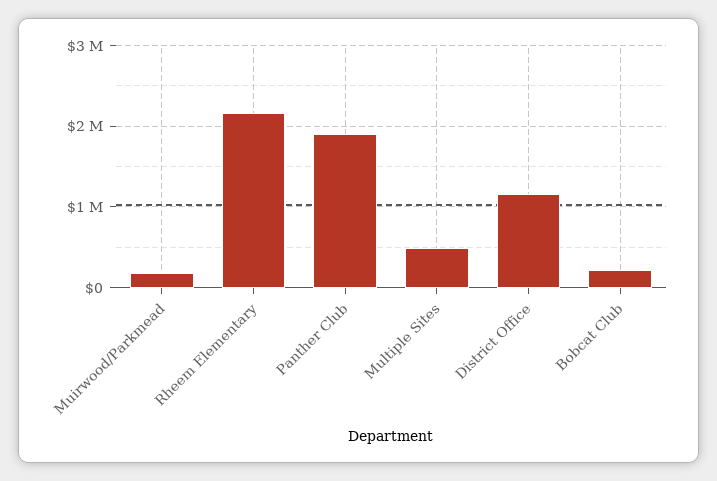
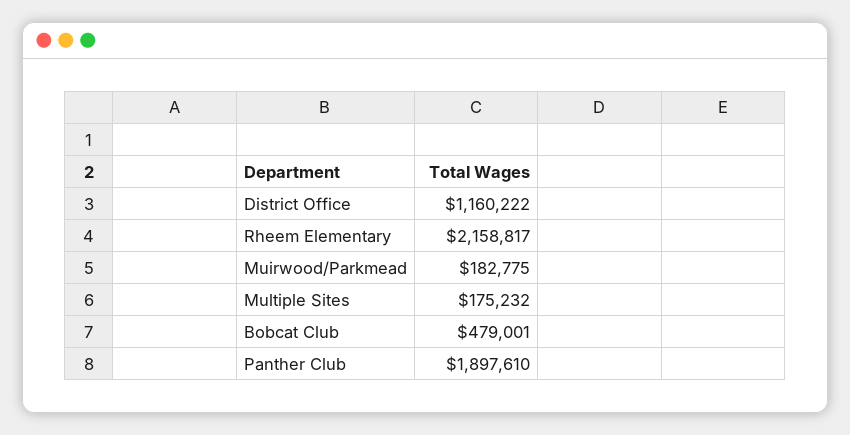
Multiple Sites: 500000 -> 175232
Bobcat Club: 200000 -> 479001

